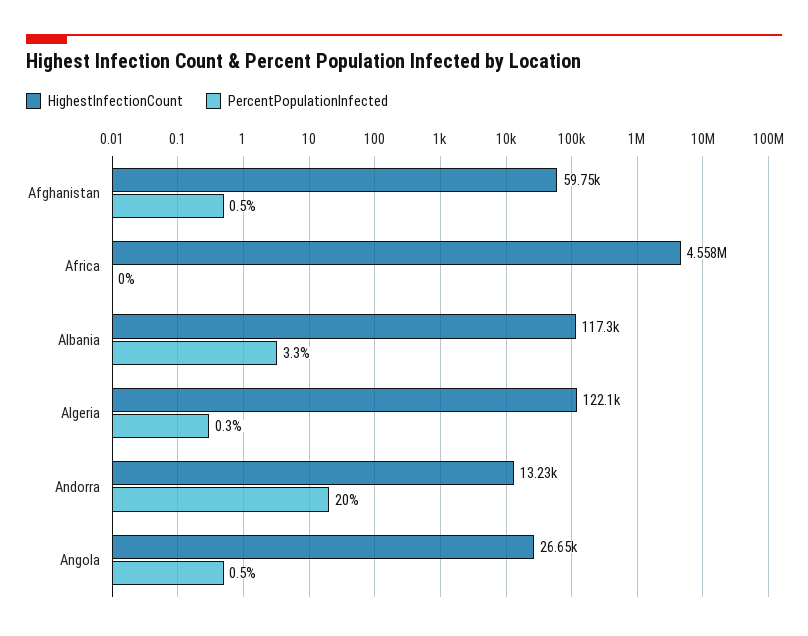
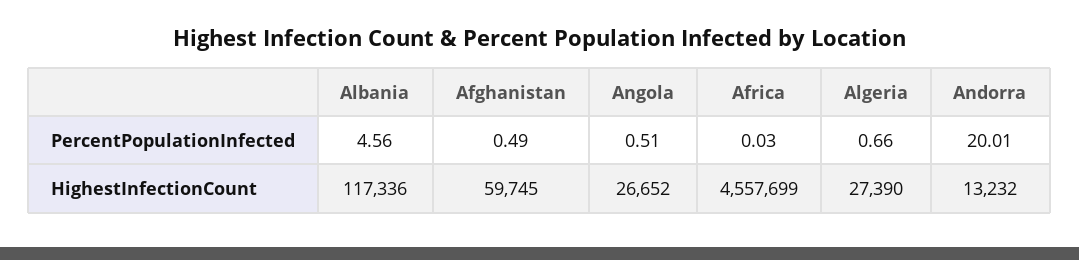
PercentPopulationInfected, Albania: 3.3 -> 4.56
HighestInfectionCount, Algeria: 122100 -> 27390
PercentPopulationInfected, Algeria: 0.3 -> 0.66

